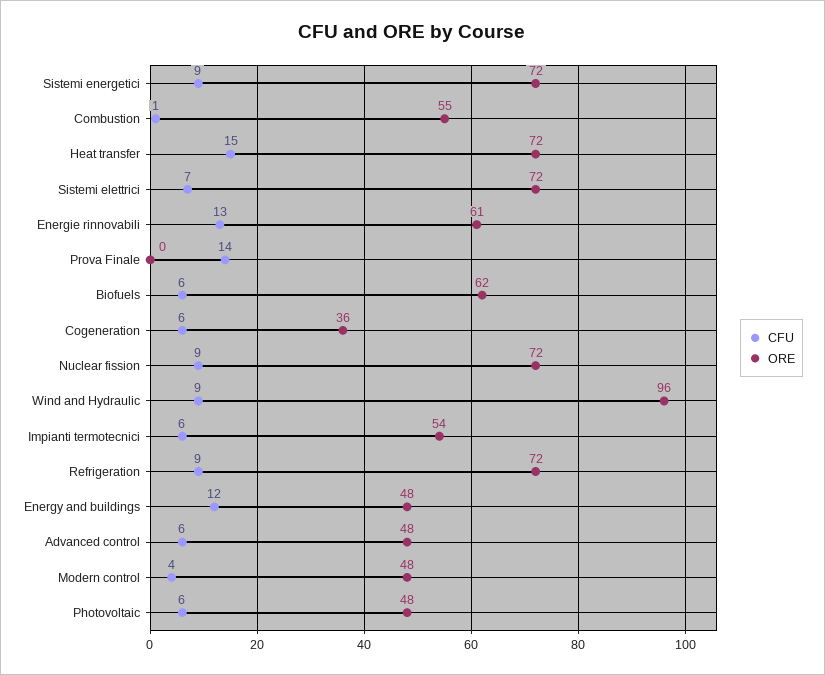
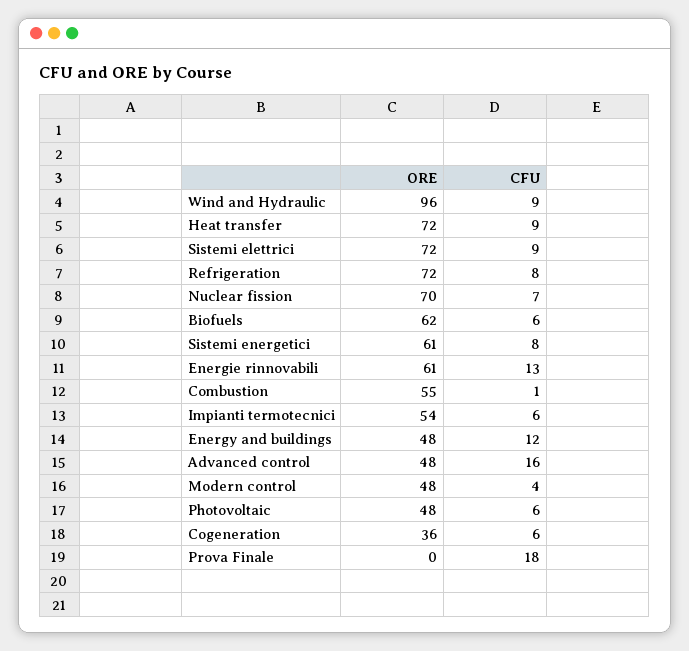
CFU, Sistemi energetici: 9 -> 8
ORE, Sistemi energetici: 72 -> 61
CFU, Heat transfer: 15 -> 9
CFU, Sistemi elettrici: 7 -> 9
CFU, Prova Finale: 14 -> 18
CFU, Nuclear fission: 9 -> 7
ORE, Nuclear fission: 72 -> 70
CFU, Refrigeration: 9 -> 8
CFU, Advanced control: 6 -> 16

